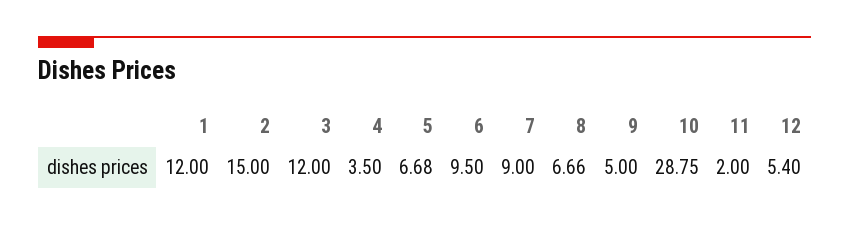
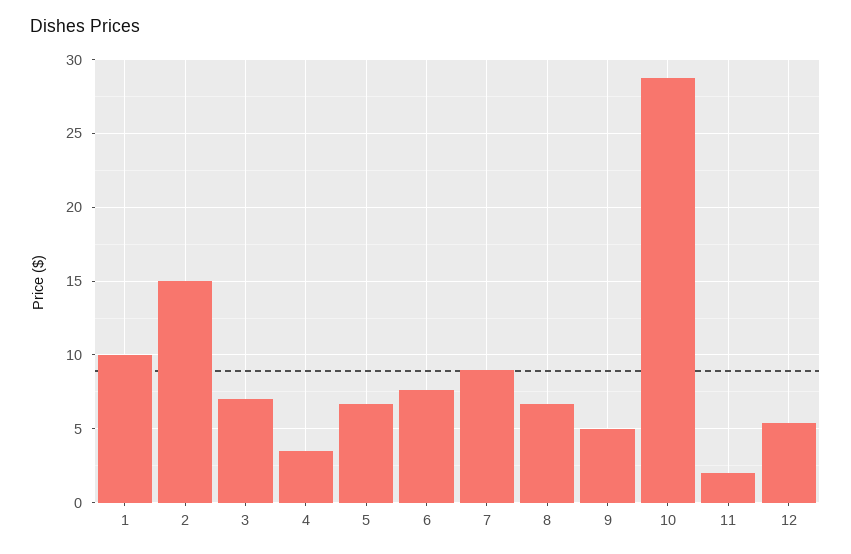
1: 12 -> 10
3: 12 -> 7
6: 9.5 -> 7.5

